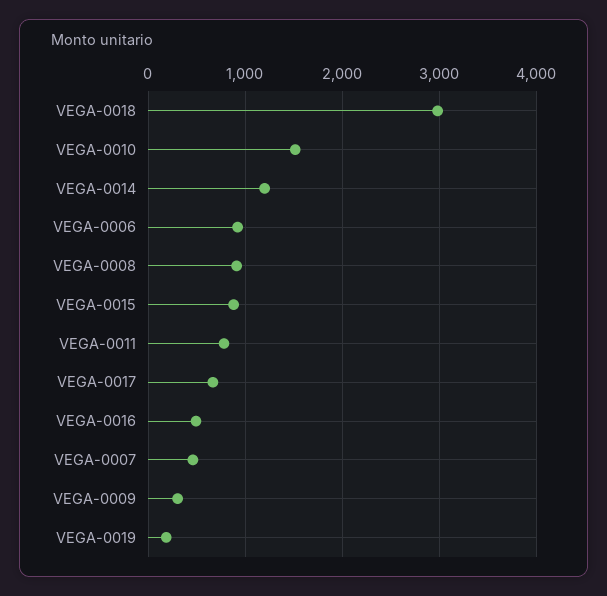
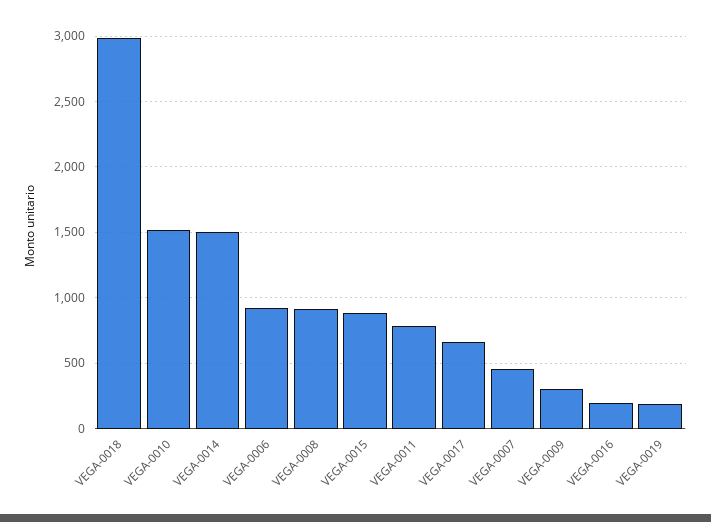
VEGA-0014: 1200 -> 1500
VEGA-0016: 500 -> 200

